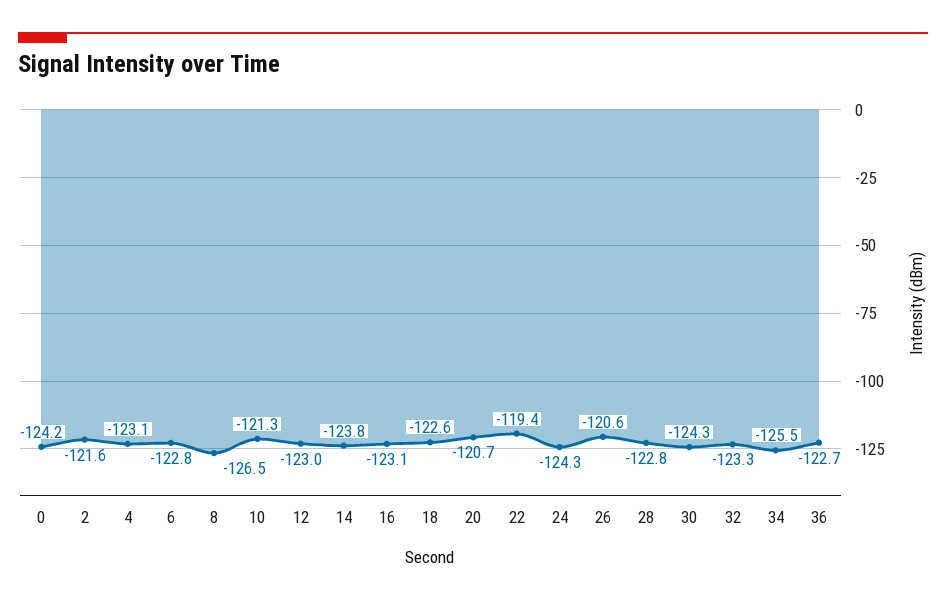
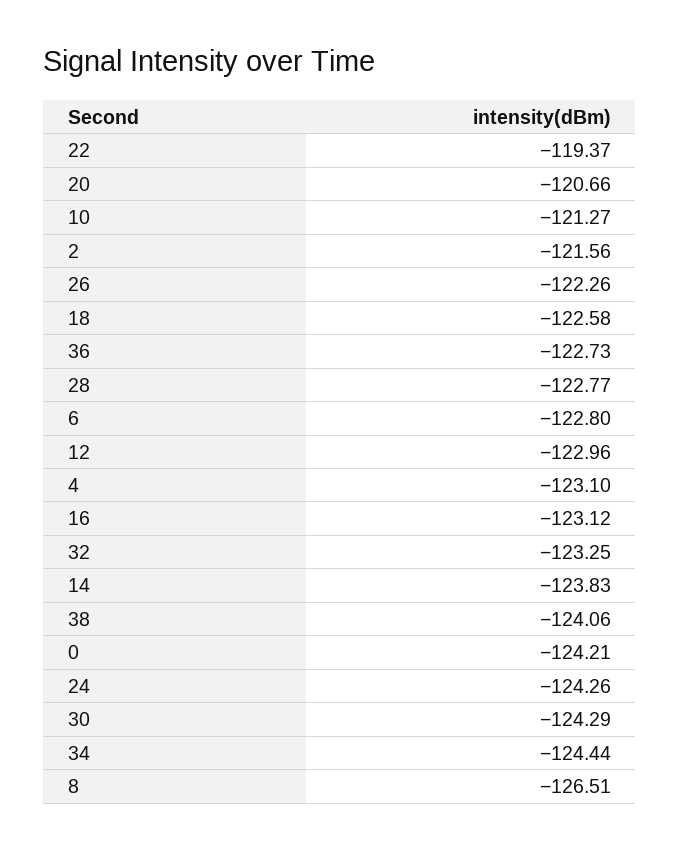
26: -120.6 -> -122.26
34: -125.5 -> -124.44
38: none -> -124.06

